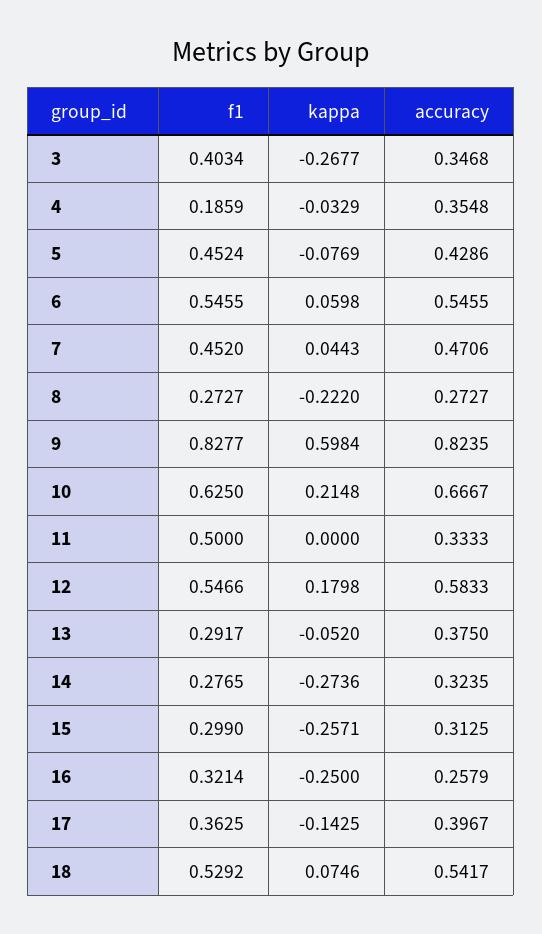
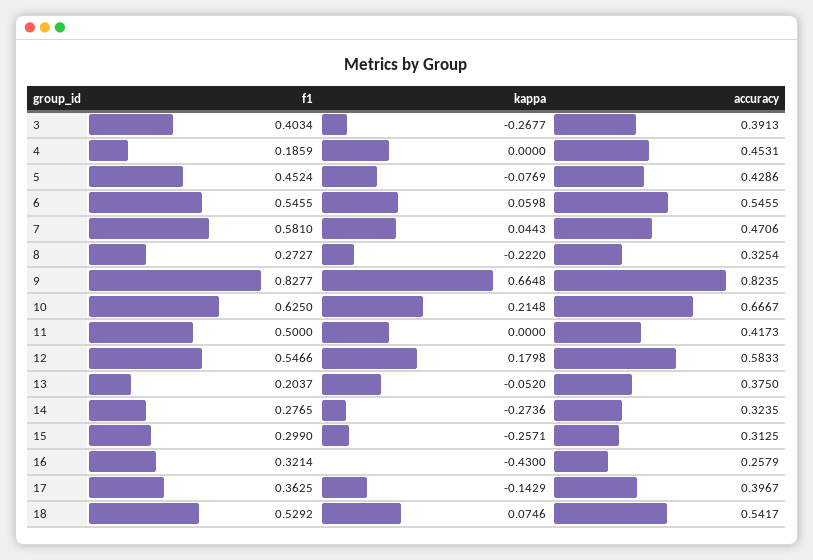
accuracy, 3: 0.3468 -> 0.3913
kappa, 4: -0.0329 -> 0
accuracy, 4: 0.3548 -> 0.4531
f1, 7: 0.452 -> 0.581
accuracy, 8: 0.2727 -> 0.3254
kappa, 9: 0.5984 -> 0.6648
accuracy, 11: 0.3333 -> 0.4173
f1, 13: 0.2917 -> 0.2037
kappa, 16: -0.25 -> -0.43
kappa, 17: -0.1425 -> -0.1429

